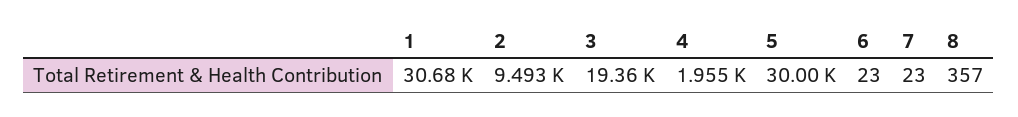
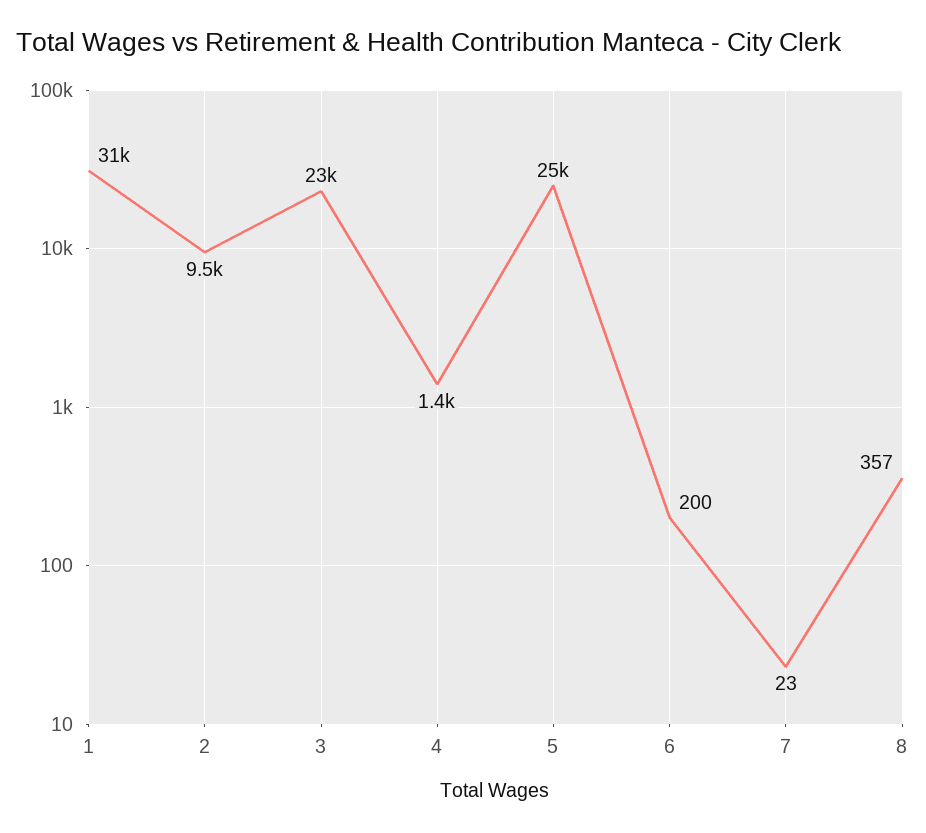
3: 19360 -> 23000
4: 1955 -> 1400
5: 30000 -> 25000
6: 23 -> 200

